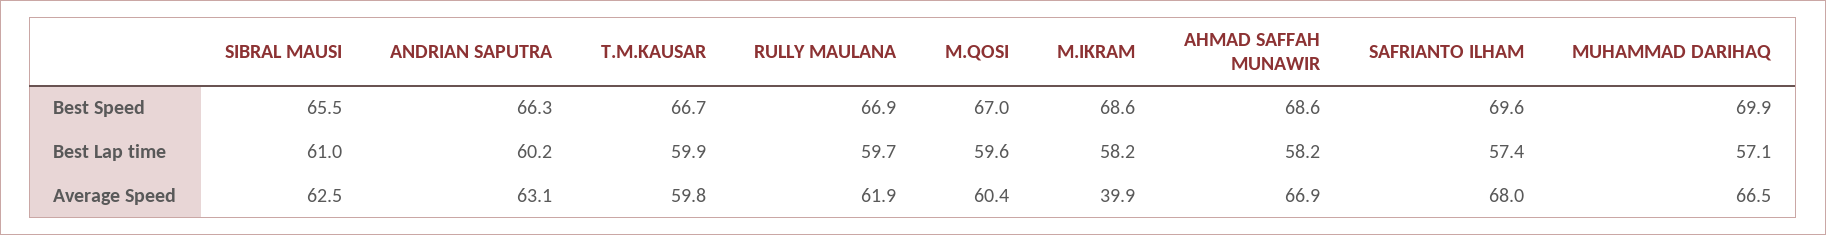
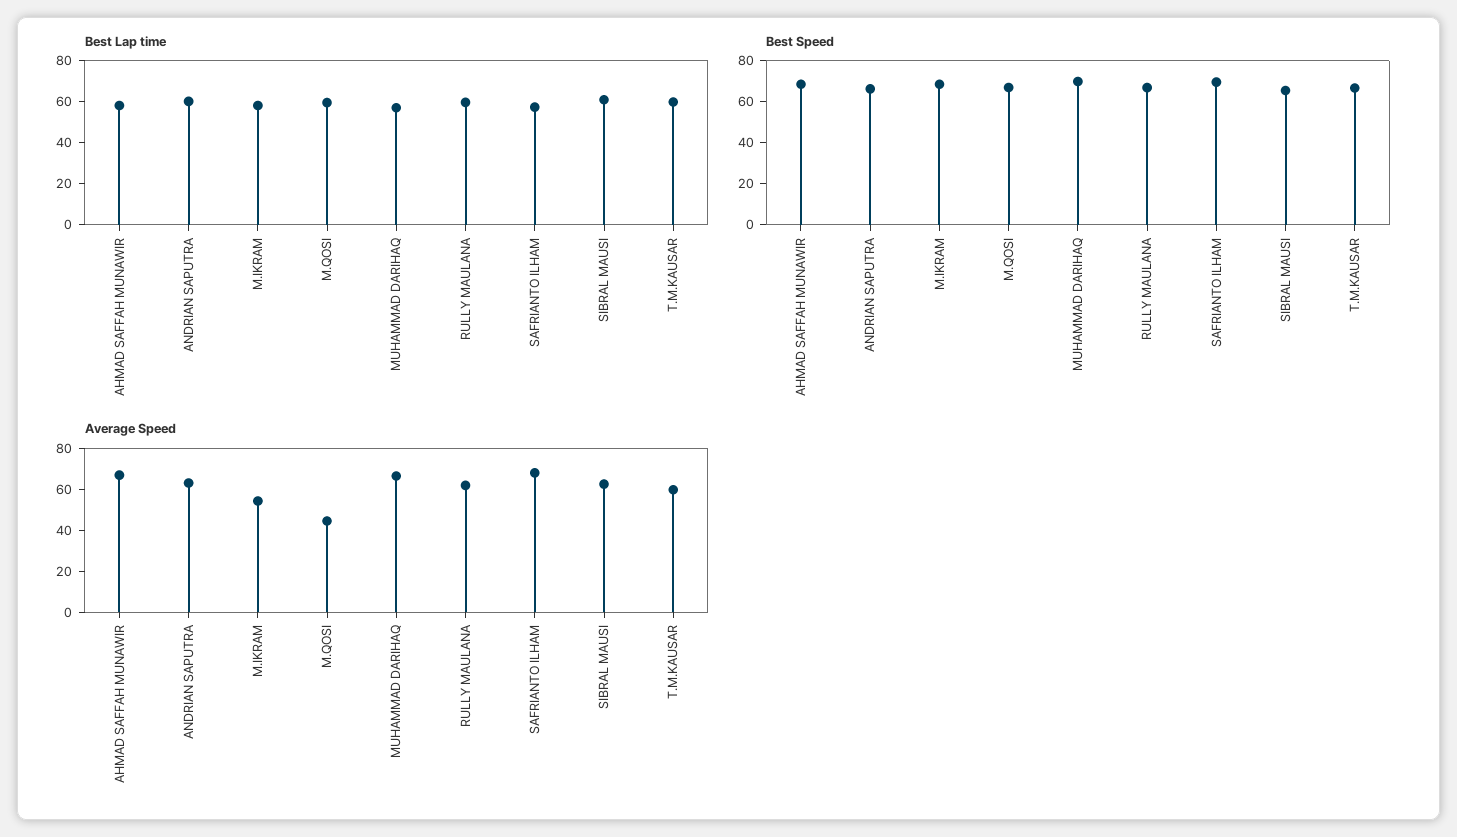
Average Speed, M.QOSI: 60.4 -> 45
Average Speed, M.IKRAM: 39.9 -> 55

